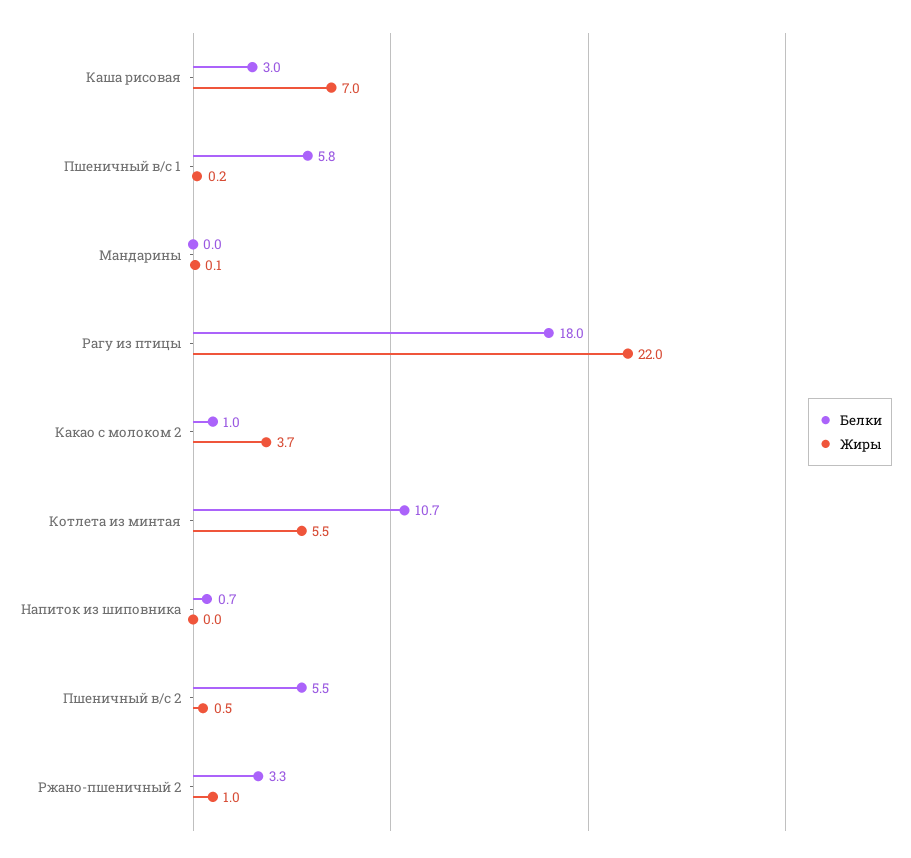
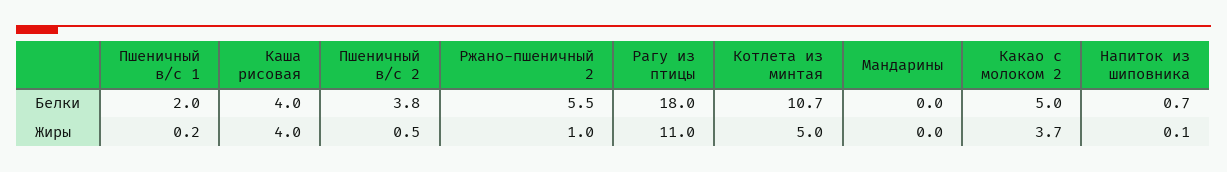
Белки, Каша рисовая: 3 -> 4
Жиры, Каша рисовая: 7 -> 4
Белки, Пшеничный в/с 1: 5.8 -> 2
Жиры, Мандарины: 0.1 -> 0
Жиры, Рагу из птицы: 22 -> 11
Белки, Какао с молоком 2: 1 -> 5
Жиры, Котлета из минтая: 5.5 -> 5
Жиры, Напиток из шиповника: 0 -> 0.1
Белки, Пшеничный в/с 2: 5.5 -> 3.8
Белки, Ржано-пшеничный 2: 3.3 -> 5.5

